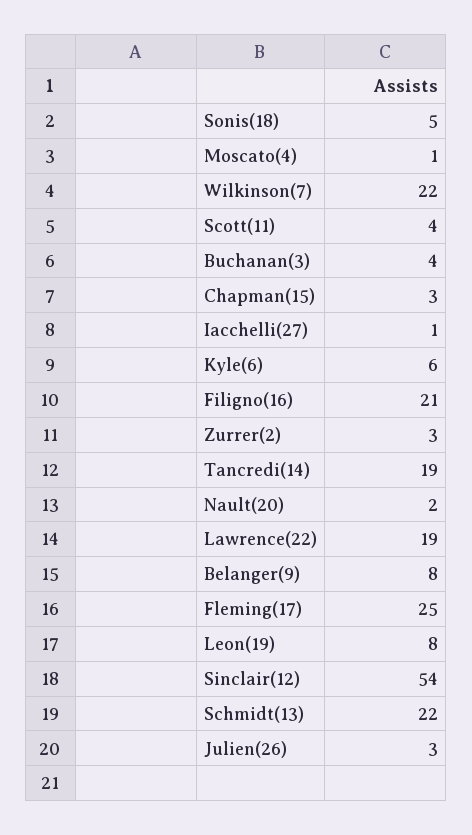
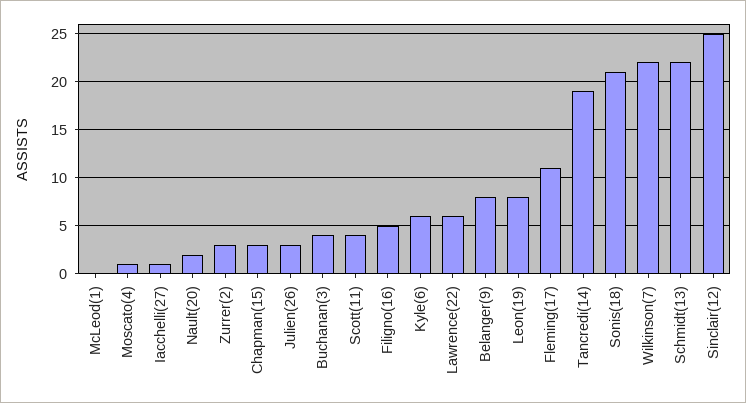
Sonis(18): 5 -> 21
Filigno(16): 21 -> 5
Lawrence(22): 19 -> 6
Fleming(17): 25 -> 11
Sinclair(12): 54 -> 25
McLeod(1): none -> 0

